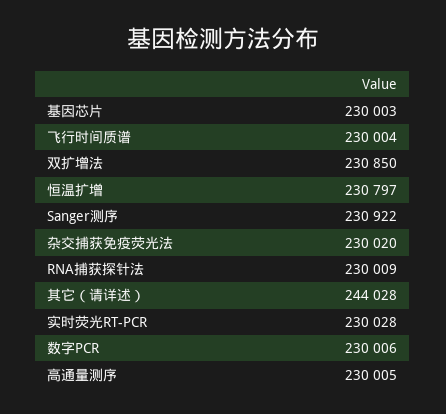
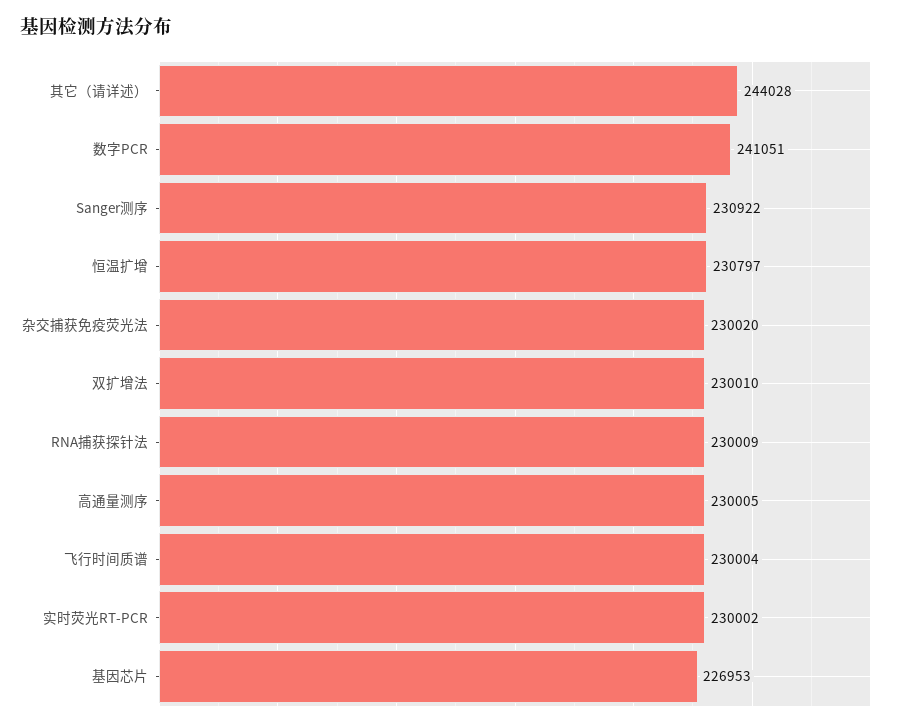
基因芯片: 230003 -> 226953
双扩增法: 230850 -> 230010
实时荧光RT-PCR: 230028 -> 230002
数字PCR: 230006 -> 241051

